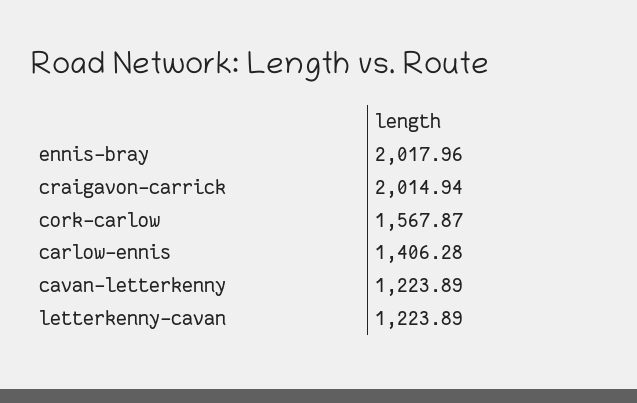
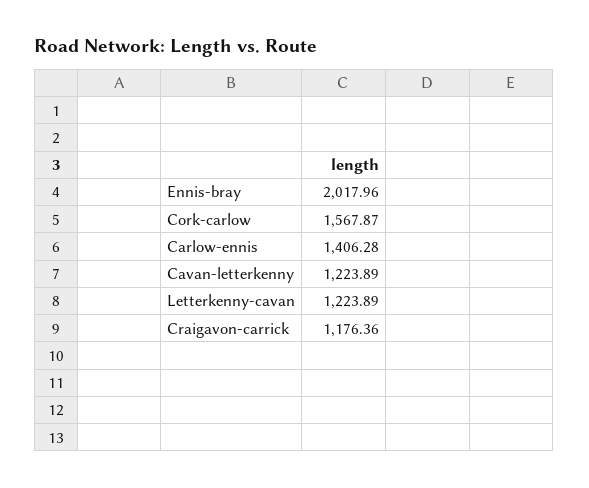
craigavon-carrick: 2014.94 -> 1176.36

